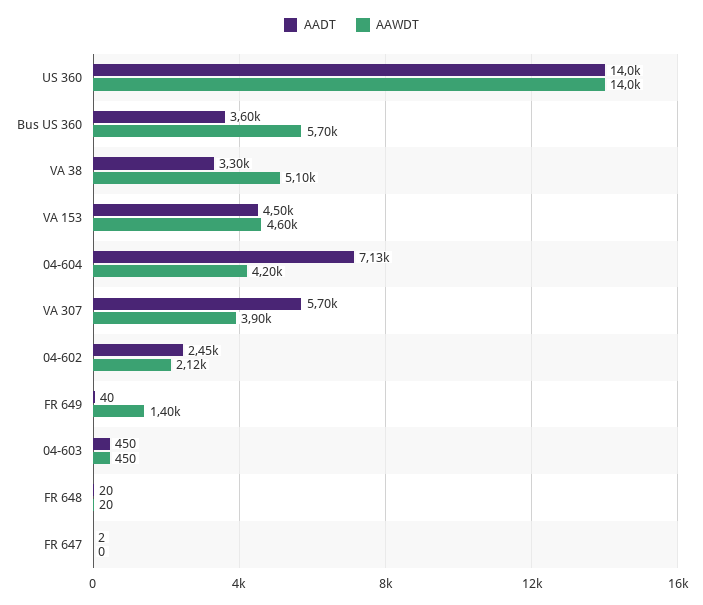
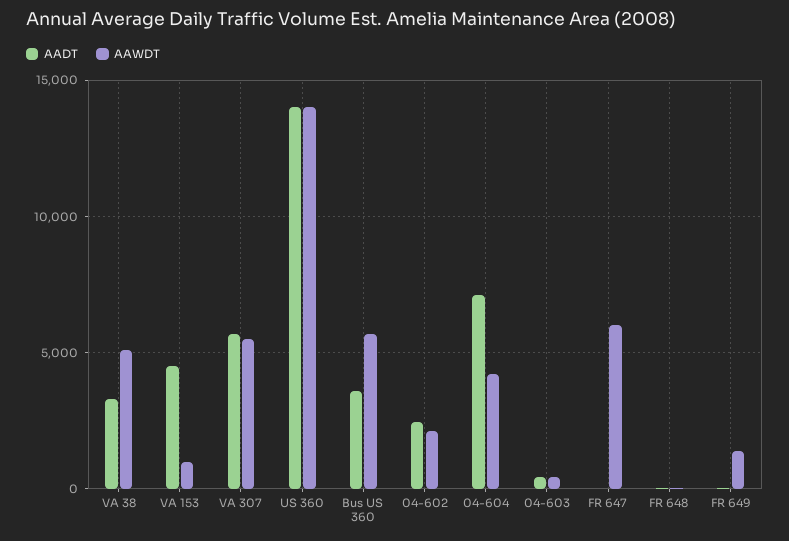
AAWDT, VA 153: 4600 -> 1000
AAWDT, VA 307: 3900 -> 5500
AAWDT, FR 647: 0 -> 6000

